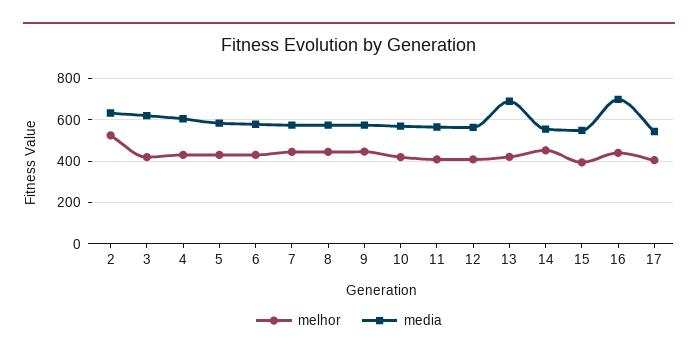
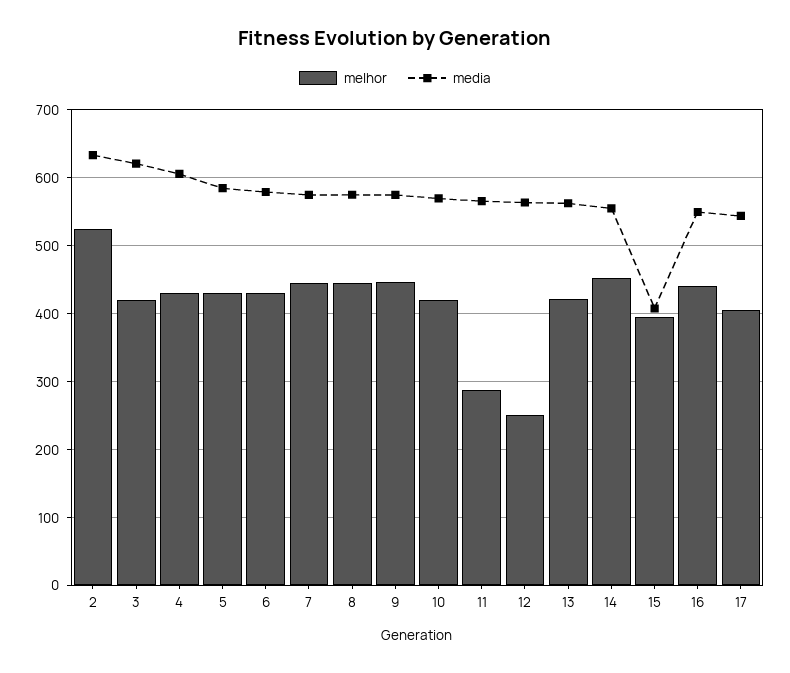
melhor, 11: 400 -> 290
melhor, 12: 400 -> 250
media, 13: 700 -> 560
media, 15: 550 -> 410
media, 16: 700 -> 550

